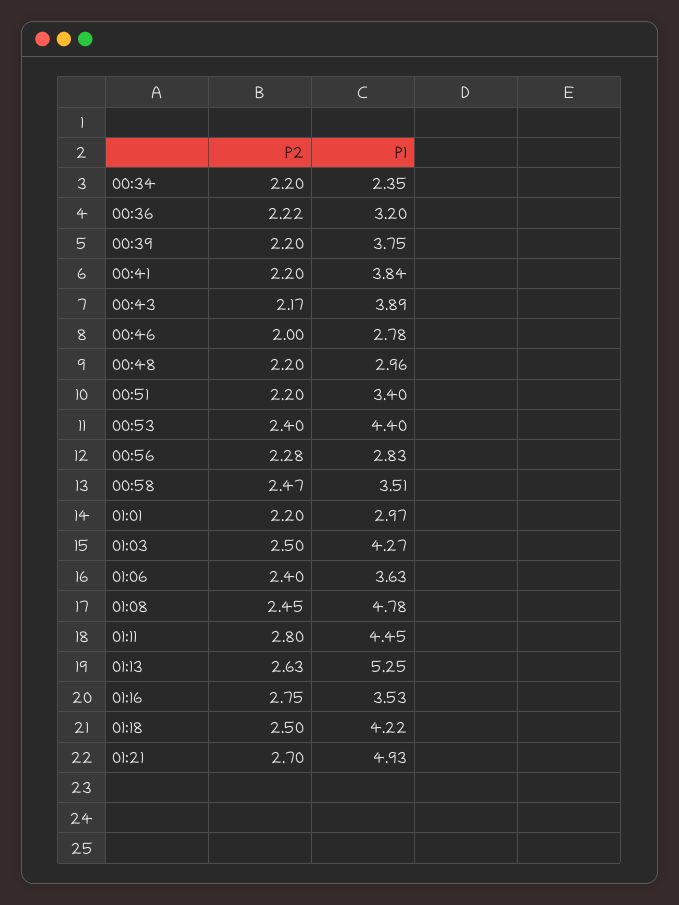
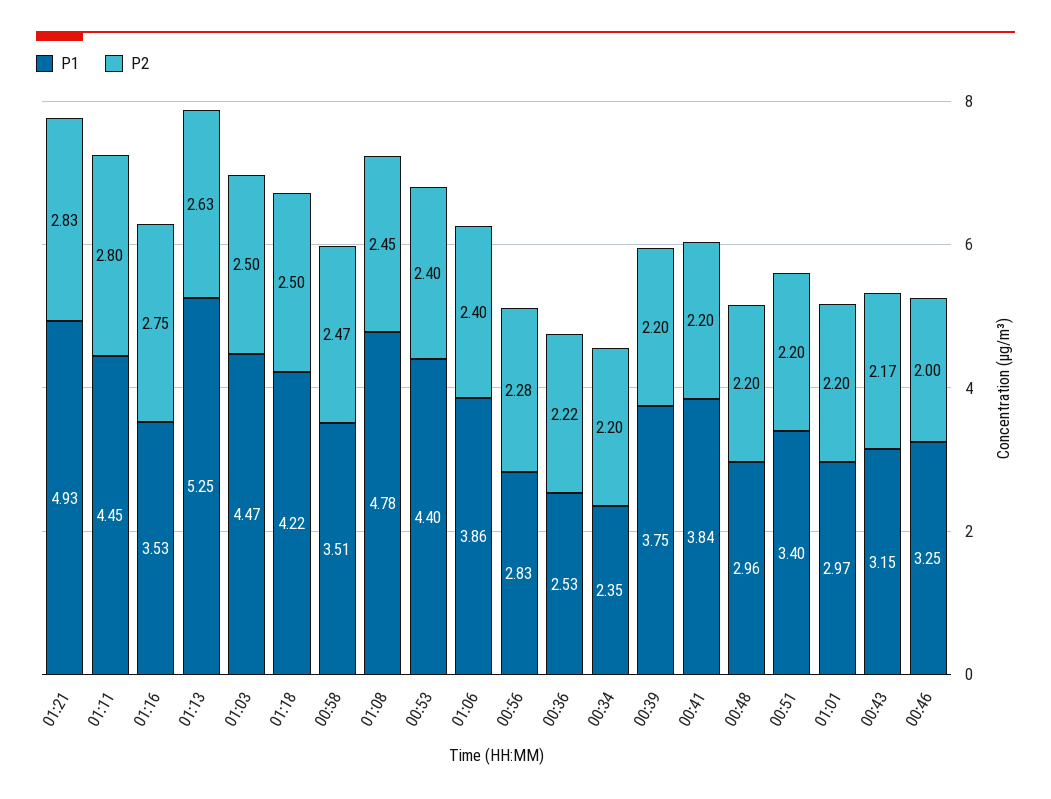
P1, 00:36: 3.2 -> 2.53
P1, 00:43: 3.89 -> 3.15
P1, 00:46: 2.78 -> 3.25
P1, 01:03: 4.27 -> 4.47
P1, 01:06: 3.63 -> 3.86
P2, 01:21: 2.7 -> 2.83

